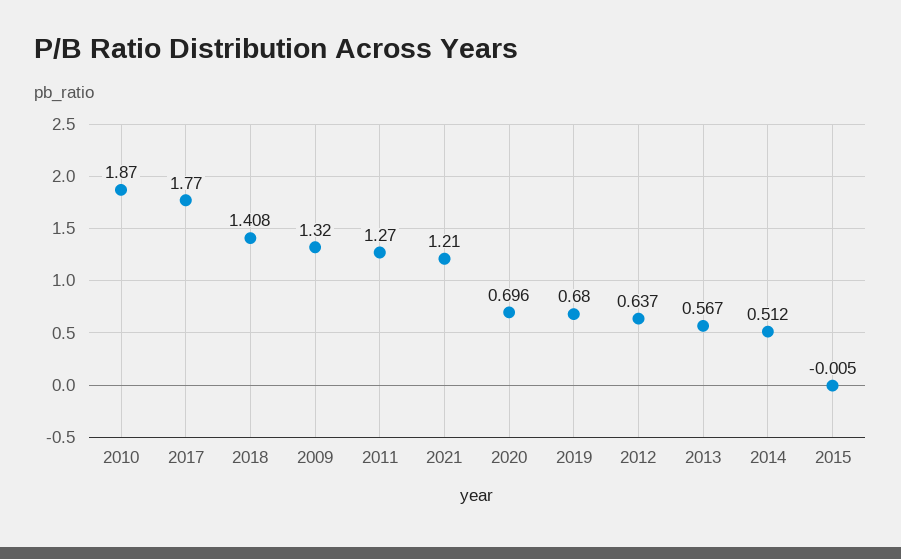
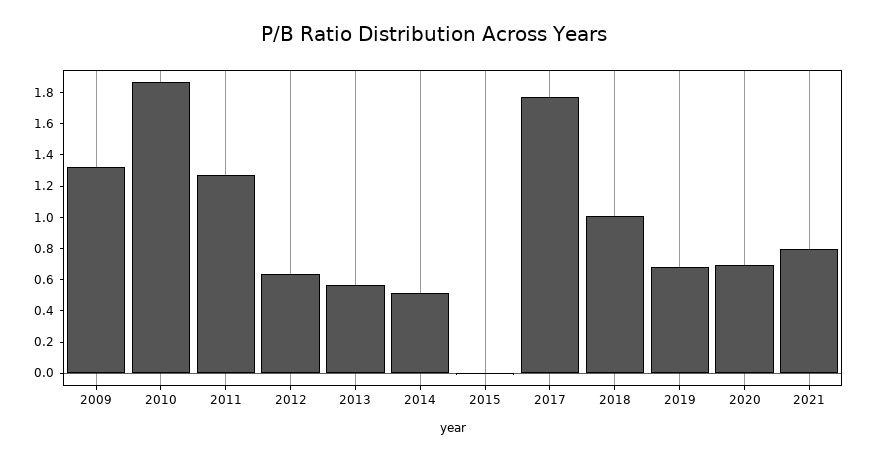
2018: 1.408 -> 1
2021: 1.21 -> 0.8

